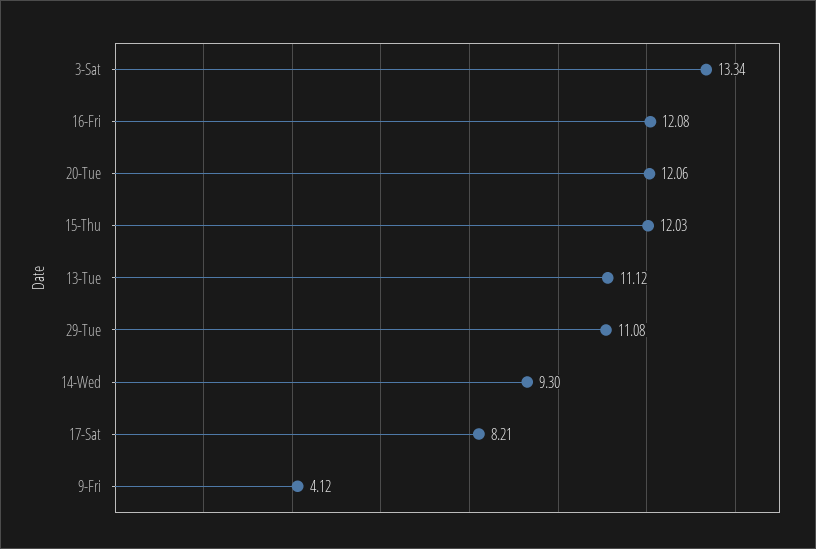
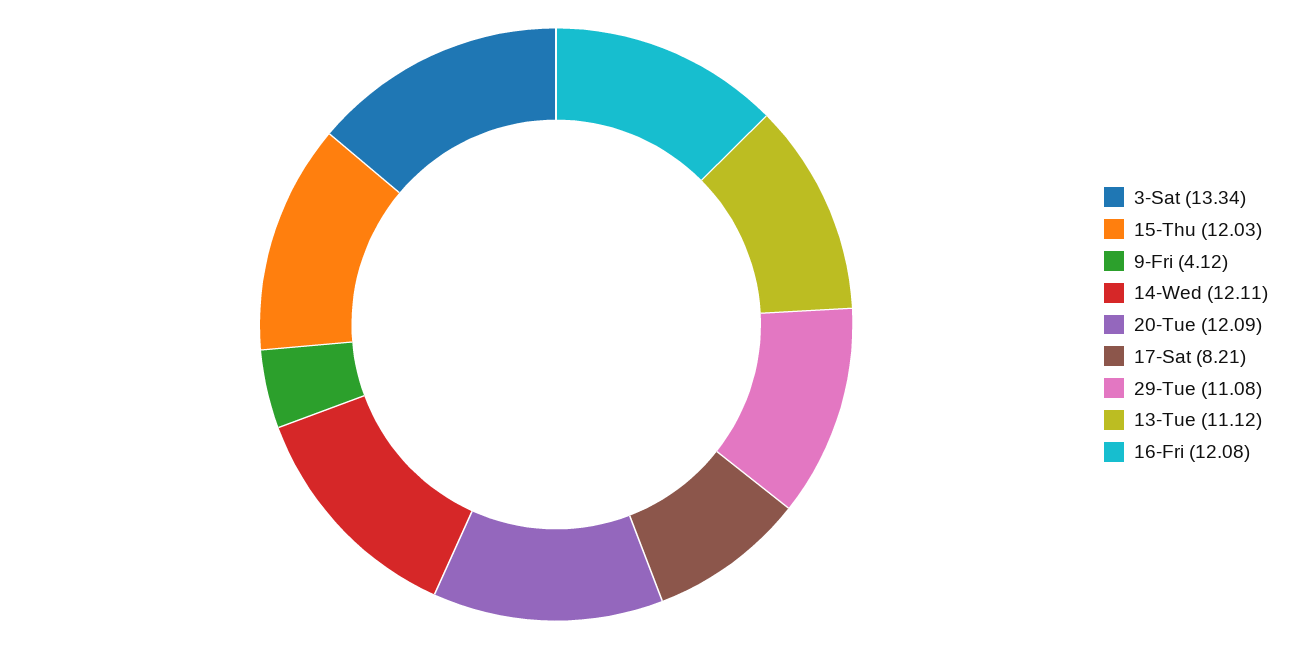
20-Tue: 12.06 -> 12.09
14-Wed: 9.3 -> 12.11

